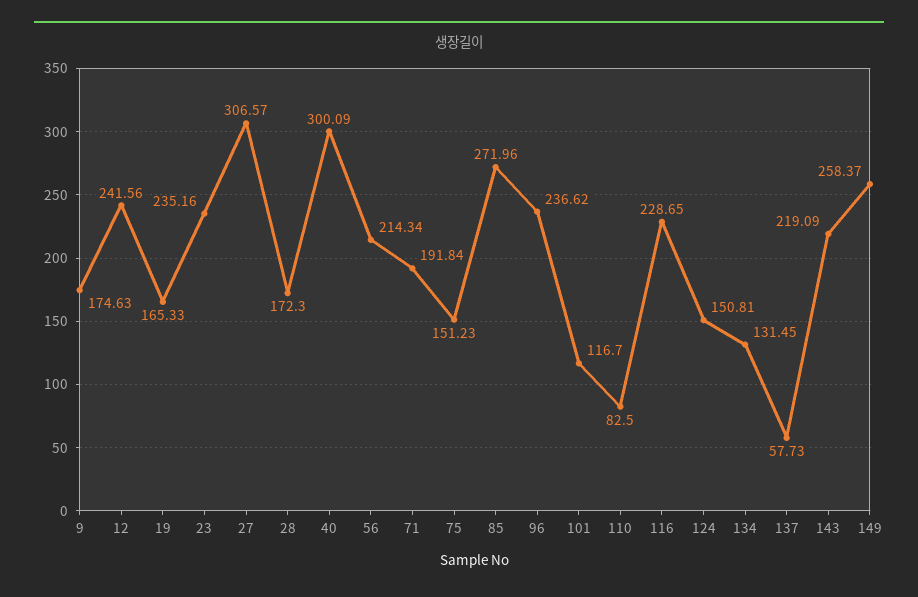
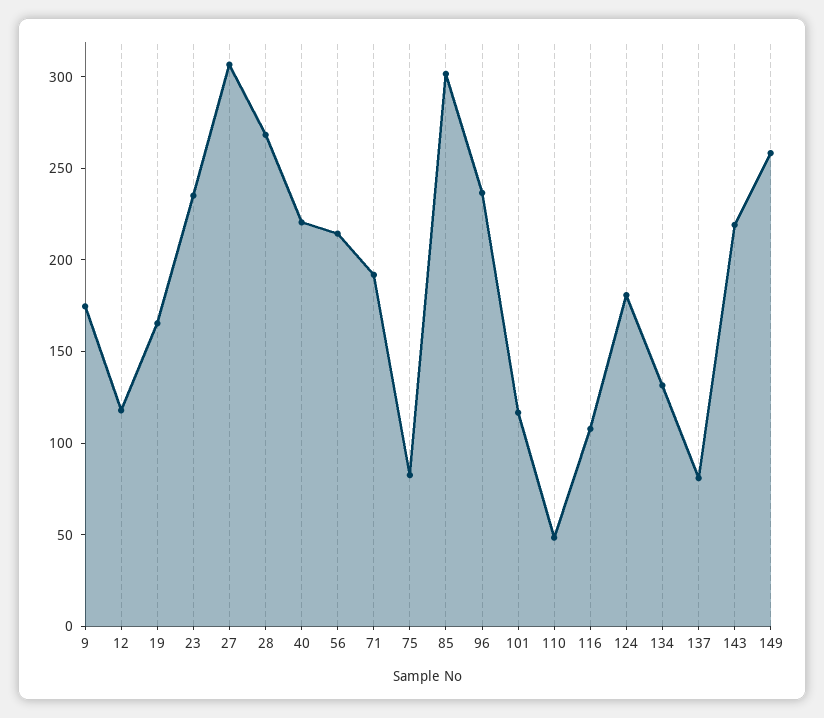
12: 241.56 -> 120
28: 172.3 -> 270
40: 300.09 -> 220
75: 151.23 -> 80
85: 271.96 -> 300
110: 82.5 -> 50
116: 228.65 -> 110
124: 150.81 -> 180
137: 57.73 -> 80

